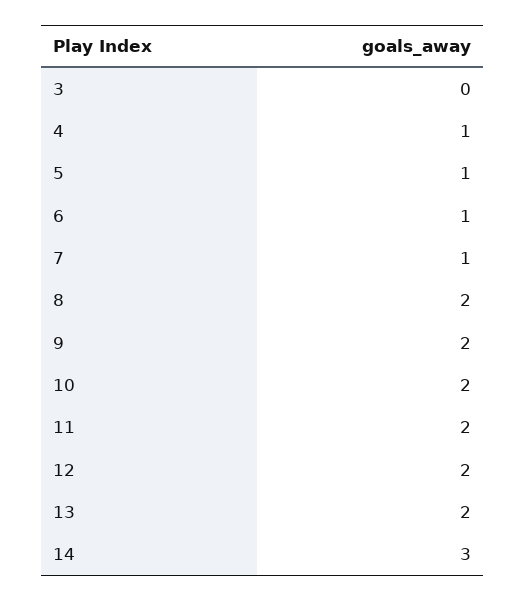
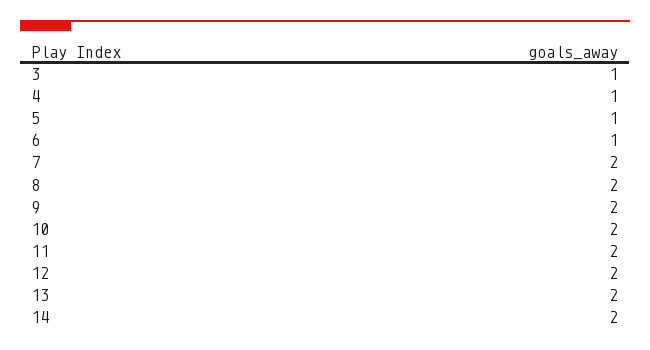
3: 0 -> 1
7: 1 -> 2
14: 3 -> 2

